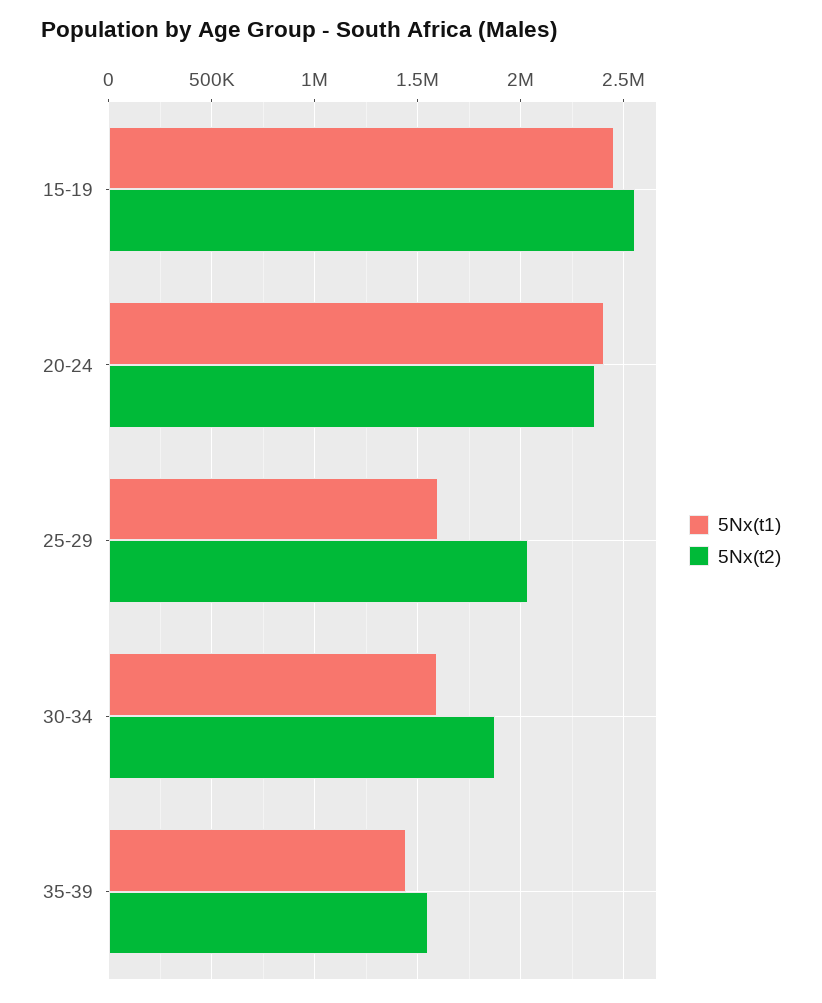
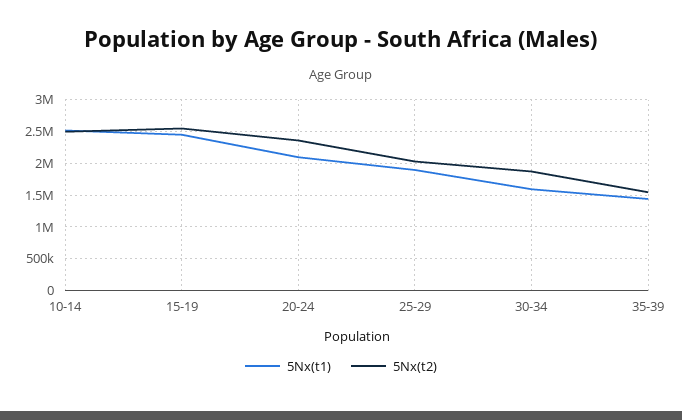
5Nx(t1), 20-24: 2400000 -> 2100000
5Nx(t1), 25-29: 1600000 -> 1900000
5Nx(t1), 10-14: none -> 2500000
5Nx(t2), 10-14: none -> 2500000

